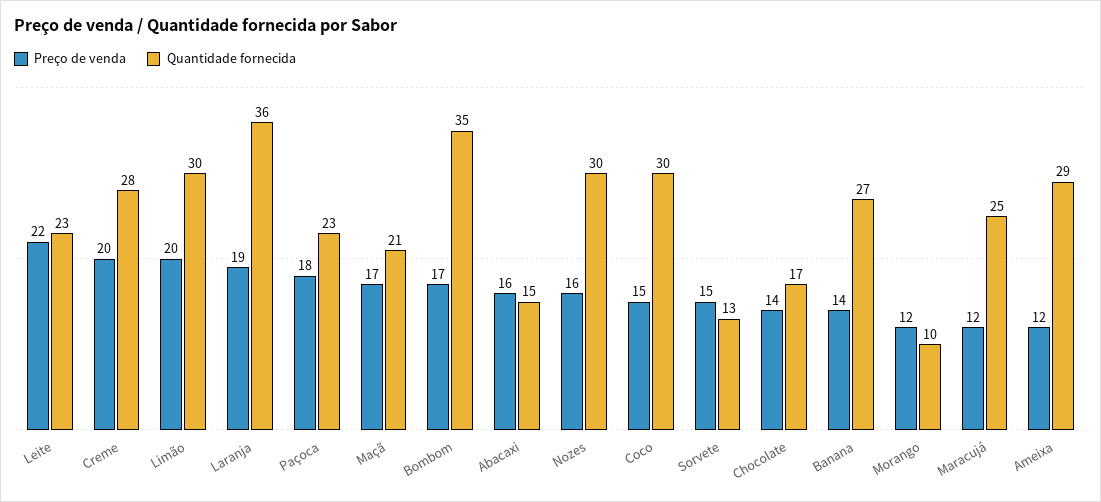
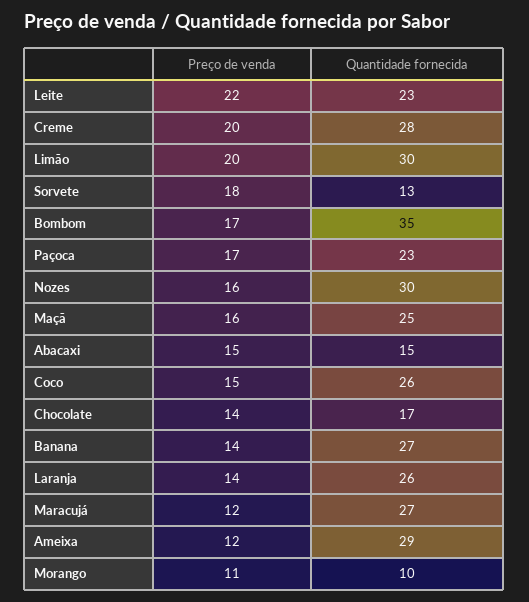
Preço de venda, Laranja: 19 -> 14
Quantidade fornecida, Laranja: 36 -> 26
Preço de venda, Paçoca: 18 -> 17
Preço de venda, Maçã: 17 -> 16
Quantidade fornecida, Maçã: 21 -> 25
Preço de venda, Abacaxi: 16 -> 15
Quantidade fornecida, Coco: 30 -> 26
Preço de venda, Sorvete: 15 -> 18
Preço de venda, Morango: 12 -> 11
Quantidade fornecida, Maracujá: 25 -> 27

